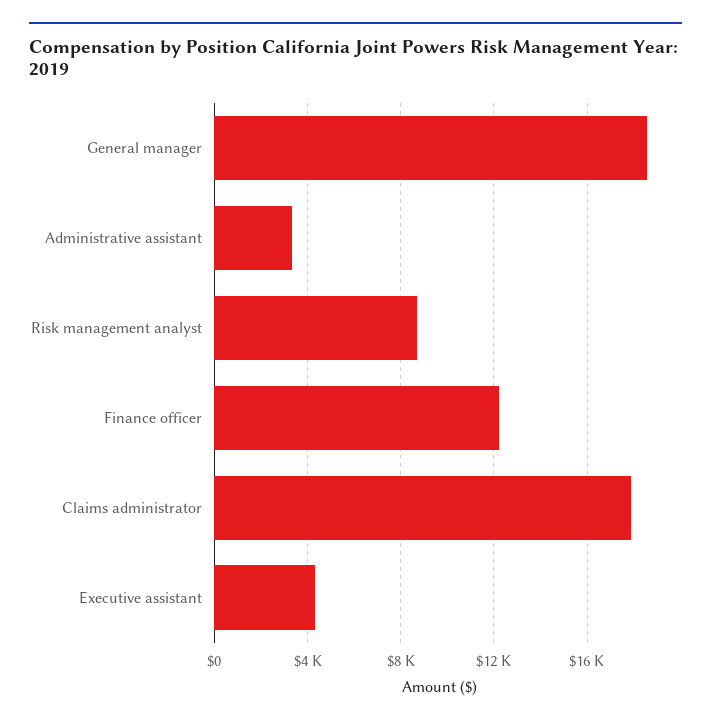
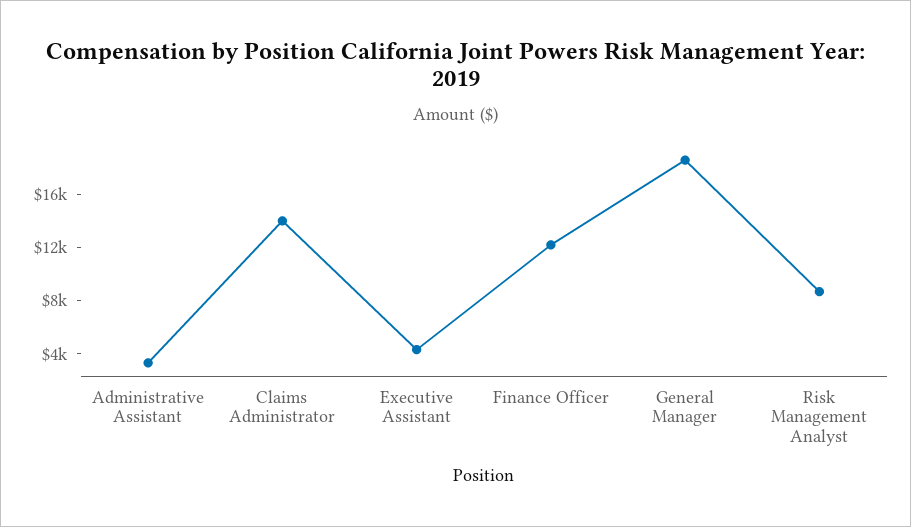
Claims administrator: 18000 -> 14000

